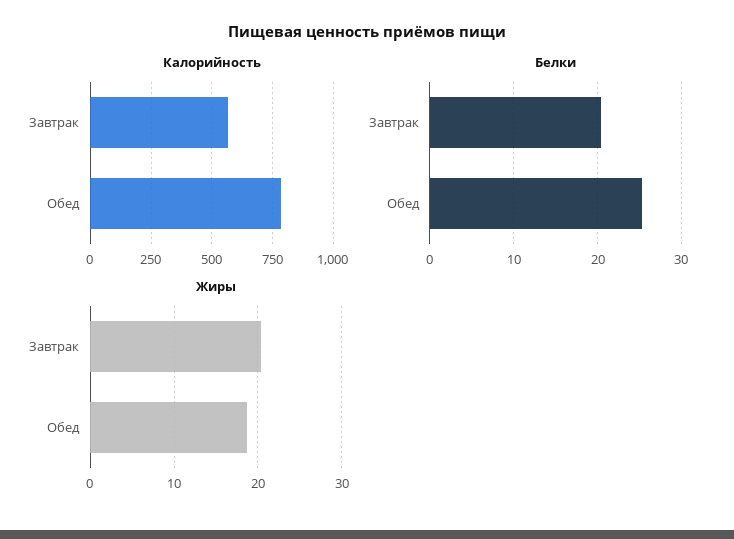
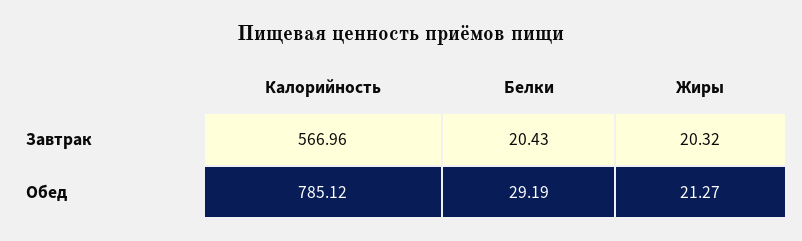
Белки, Обед: 25 -> 29.19
Жиры, Обед: 19 -> 21.27

